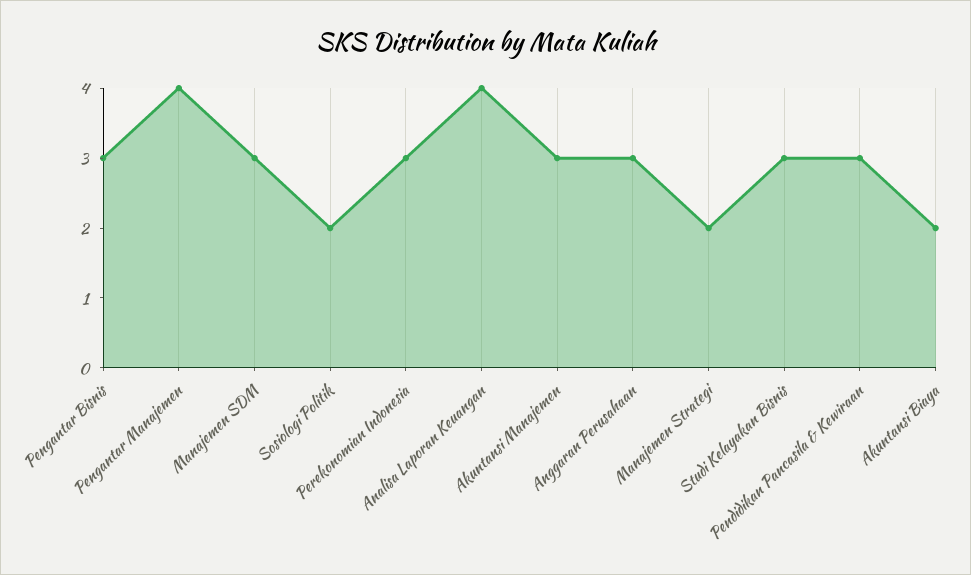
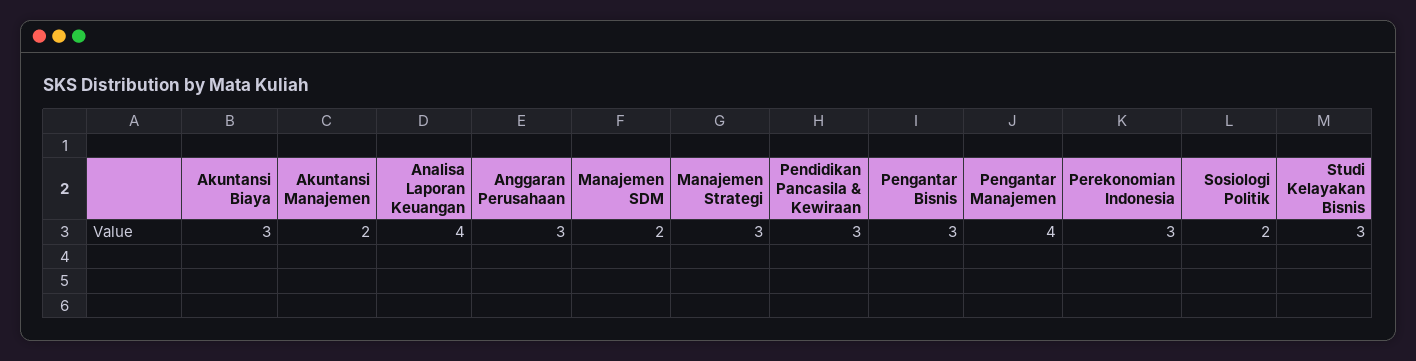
Manajemen SDM: 3 -> 2
Akuntansi Manajemen: 3 -> 2
Manajemen Strategi: 2 -> 3
Akuntansi Biaya: 2 -> 3

